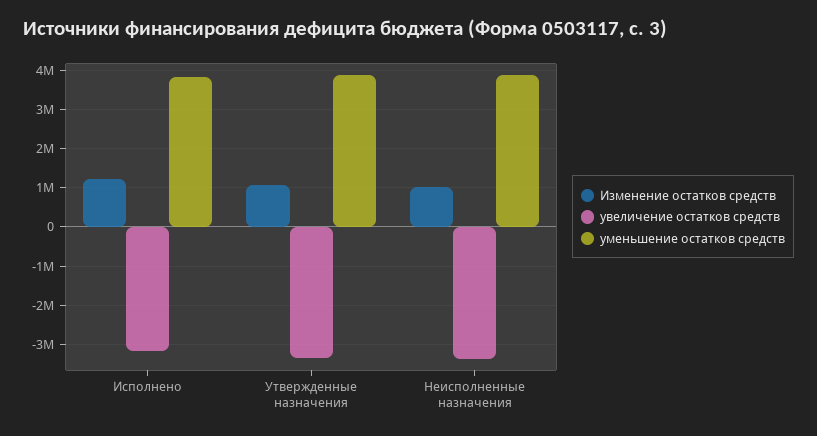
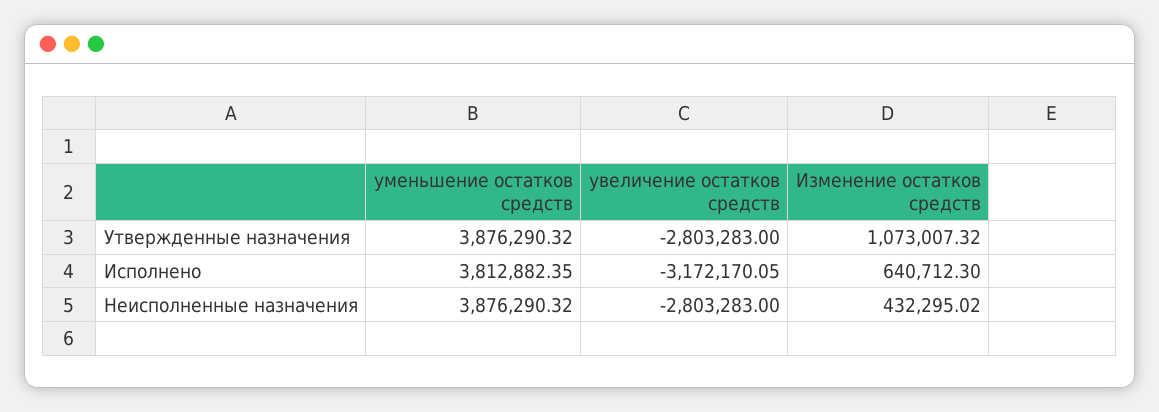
Изменение остатков средств, Исполнено: 1200000 -> 640712.3
увеличение остатков средств, Утвержденные назначения: -3400000 -> -2803283
Изменение остатков средств, Неисполненные назначения: 1000000 -> 432295.02
увеличение остатков средств, Неисполненные назначения: -3400000 -> -2803283

